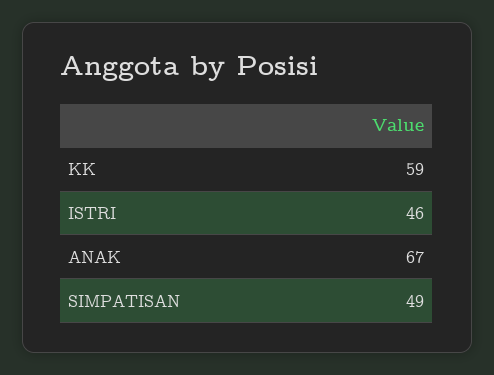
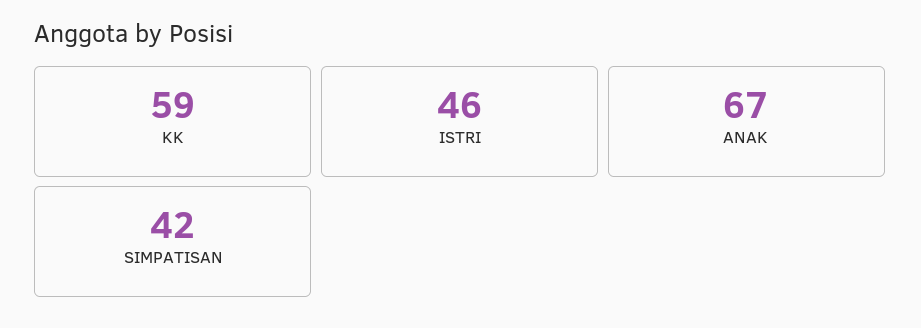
SIMPATISAN: 49 -> 42

